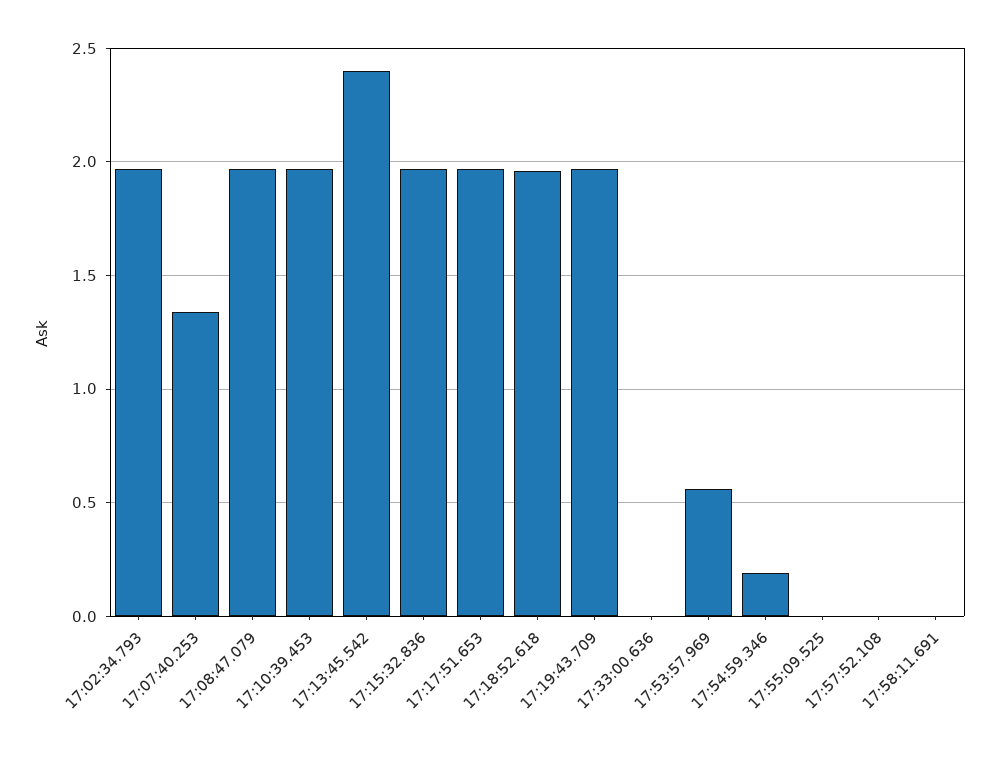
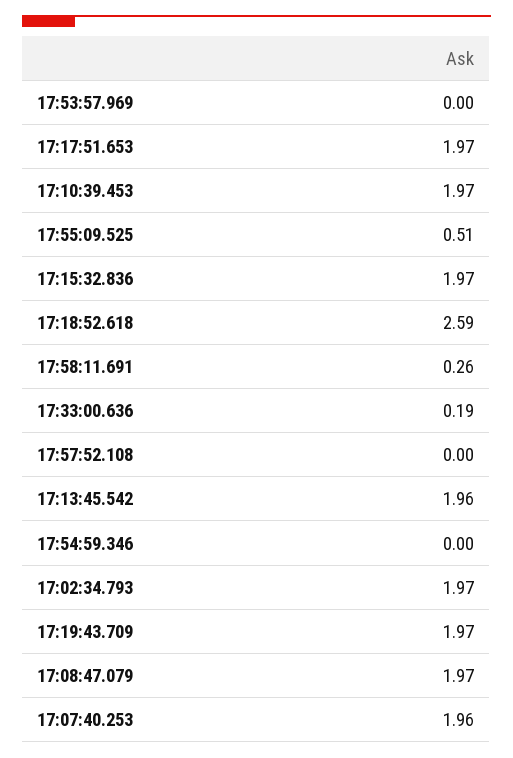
17:07:40.253: 1.35 -> 1.96
17:13:45.542: 2.4 -> 1.96
17:18:52.618: 1.95 -> 2.59
17:33:00.636: 0 -> 0.19
17:53:57.969: 0.55 -> 0
17:54:59.346: 0.2 -> 0
17:55:09.525: 0 -> 0.51
17:58:11.691: 0 -> 0.26

